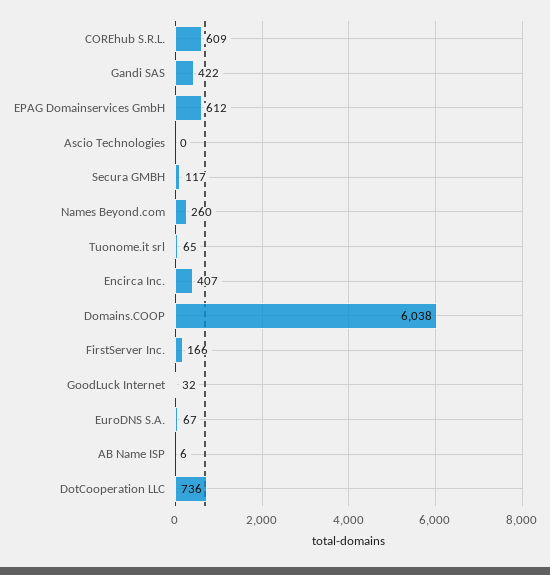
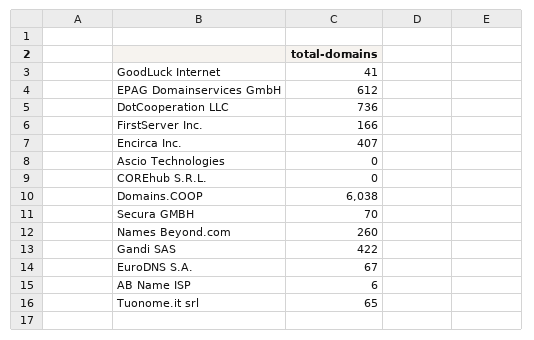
COREhub S.R.L.: 609 -> 0
Secura GMBH: 117 -> 70
GoodLuck Internet: 32 -> 41

